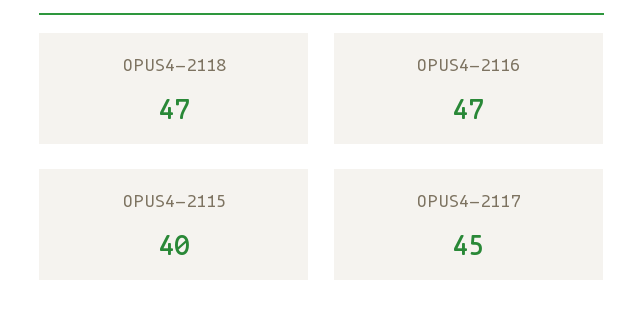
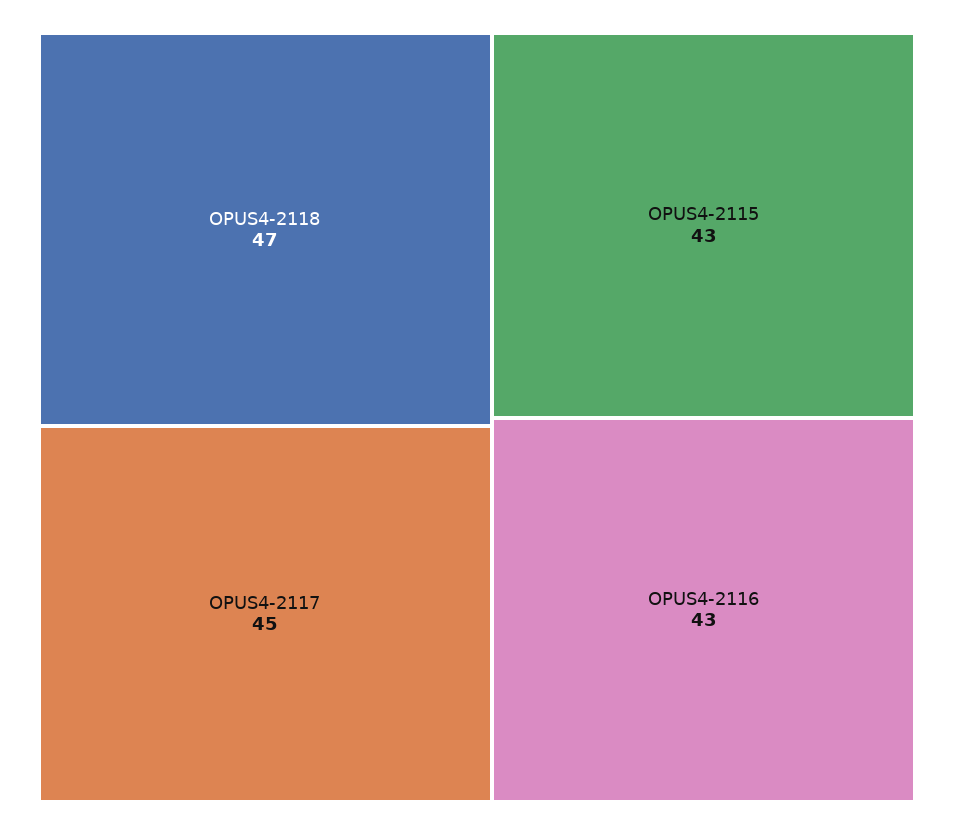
OPUS4-2116: 47 -> 43
OPUS4-2115: 40 -> 43

